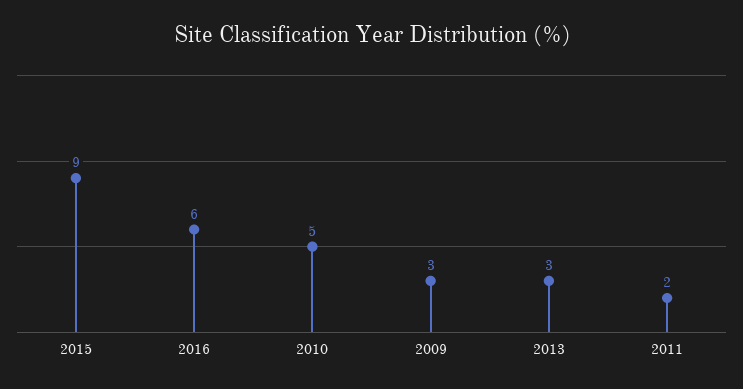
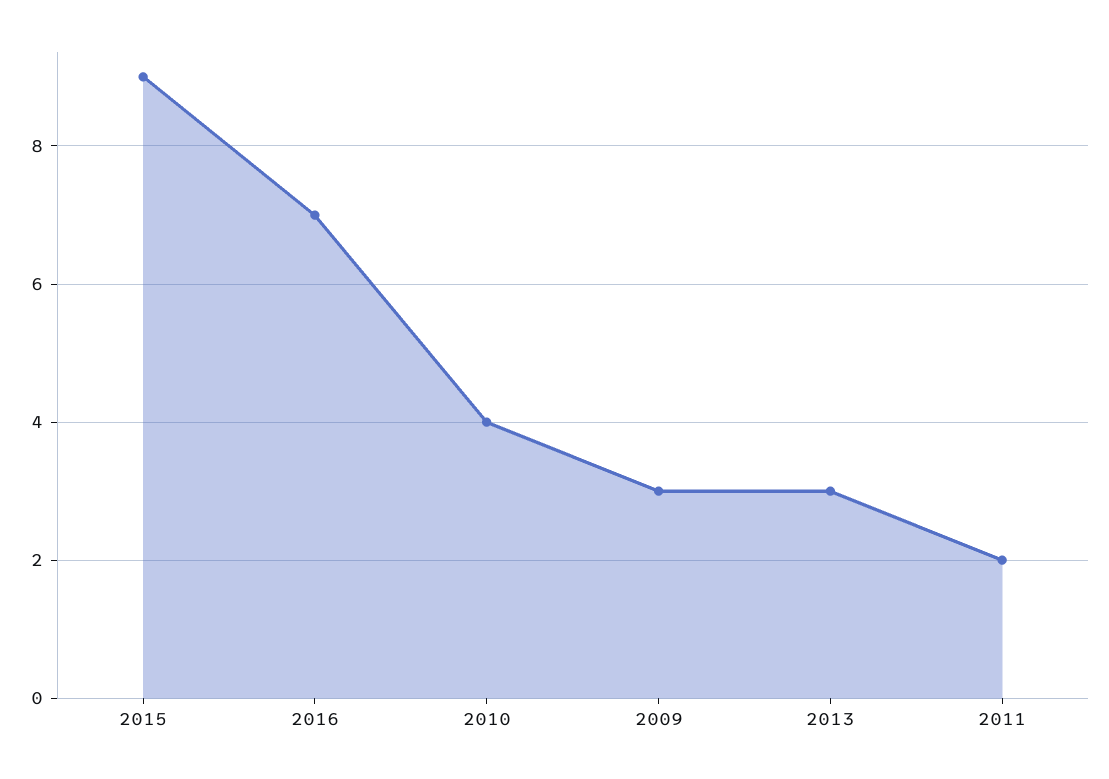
2016: 6 -> 7
2010: 5 -> 4

